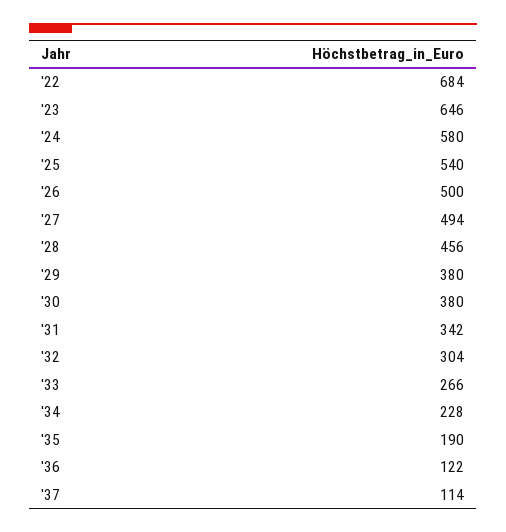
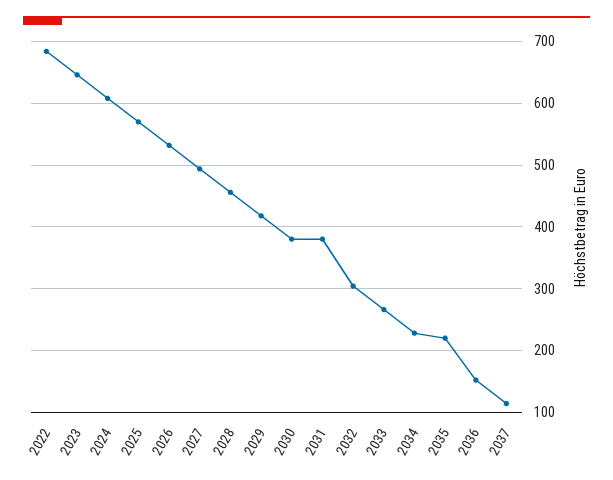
'24: 580 -> 610
'25: 540 -> 570
'26: 500 -> 530
'29: 380 -> 420
'31: 342 -> 380
'35: 190 -> 220
'36: 122 -> 150

